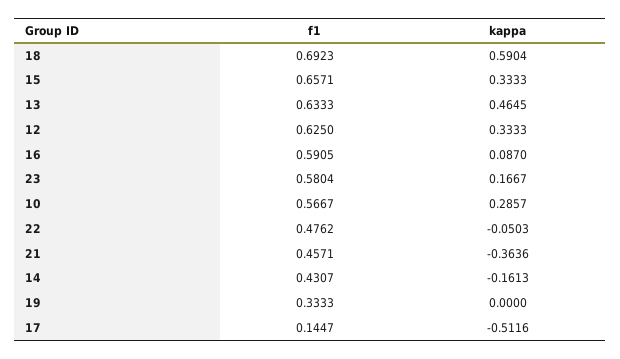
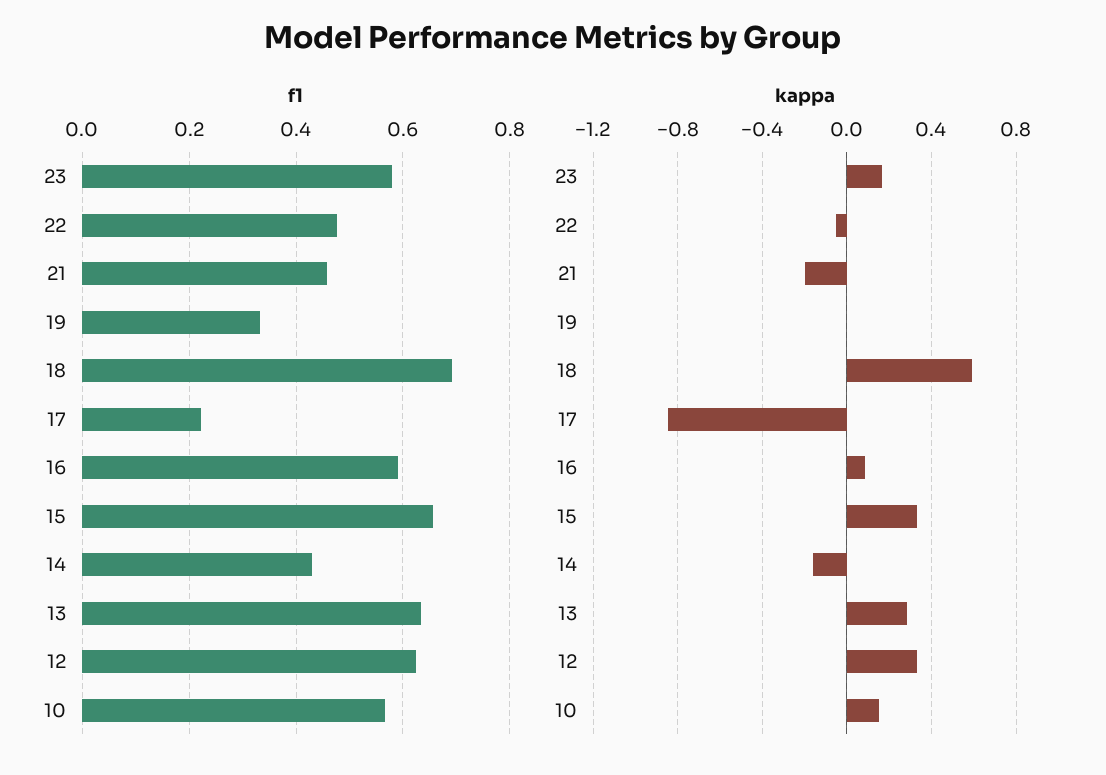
kappa, 13: 0.4645 -> 0.3
kappa, 10: 0.2857 -> 0.15
kappa, 21: -0.3636 -> -0.2
f1, 17: 0.1447 -> 0.22
kappa, 17: -0.5116 -> -0.85

